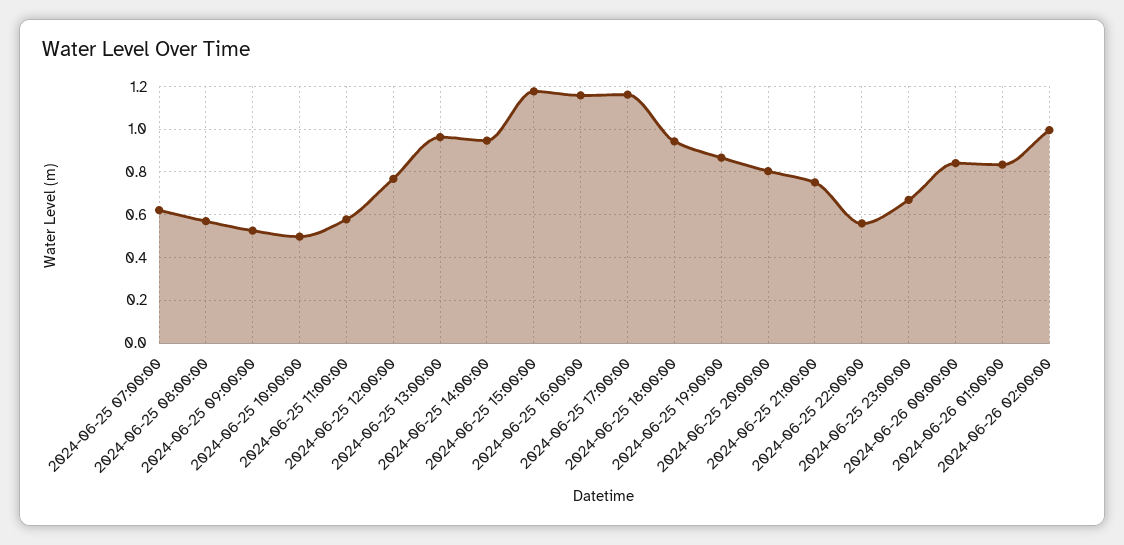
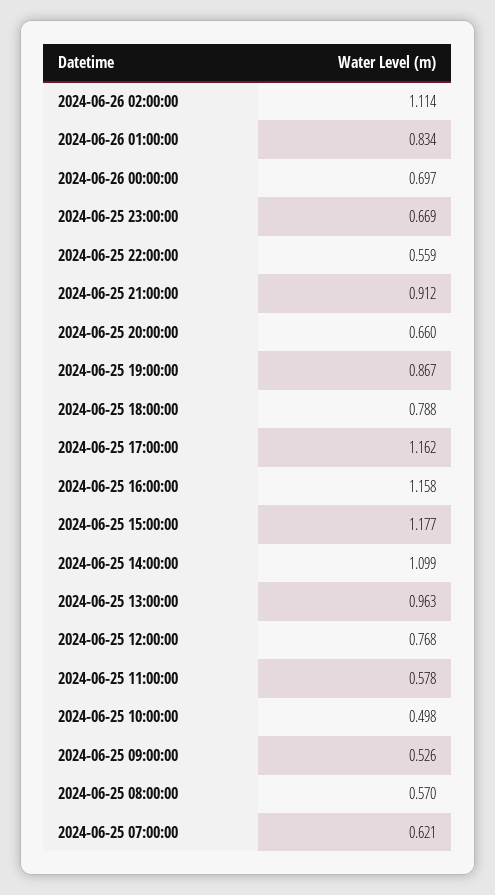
2024-06-25 14:00:00: 0.95 -> 1.099
2024-06-25 18:00:00: 0.95 -> 0.788
2024-06-25 20:00:00: 0.8 -> 0.66
2024-06-25 21:00:00: 0.75 -> 0.912
2024-06-26 00:00:00: 0.85 -> 0.697
2024-06-26 02:00:00: 1 -> 1.114

